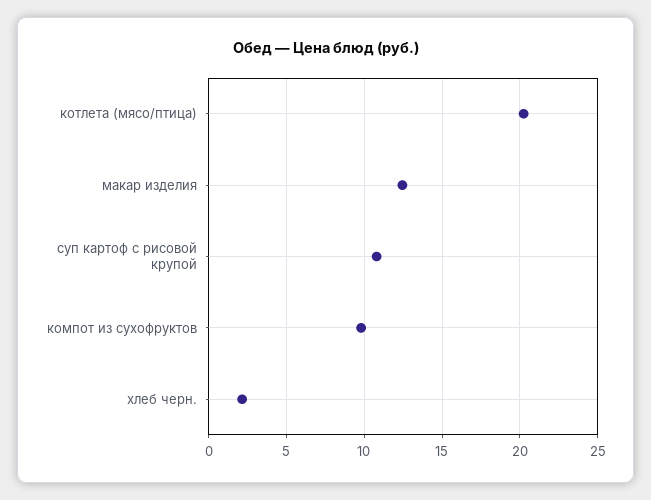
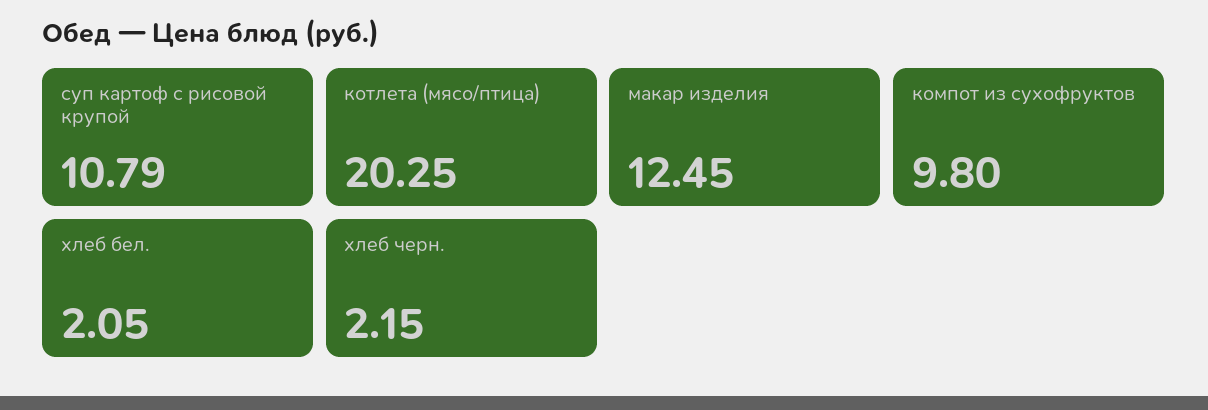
хлеб бел.: none -> 2.05

